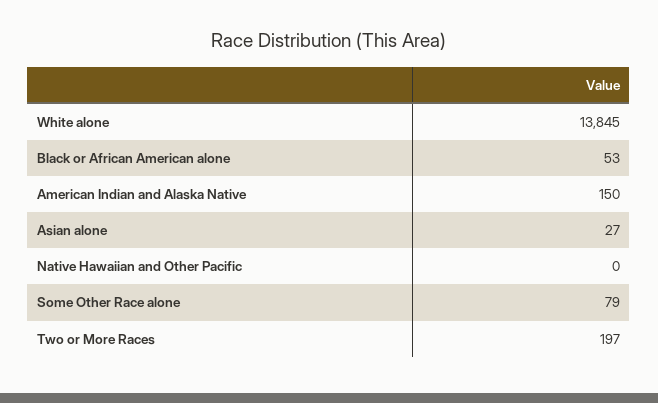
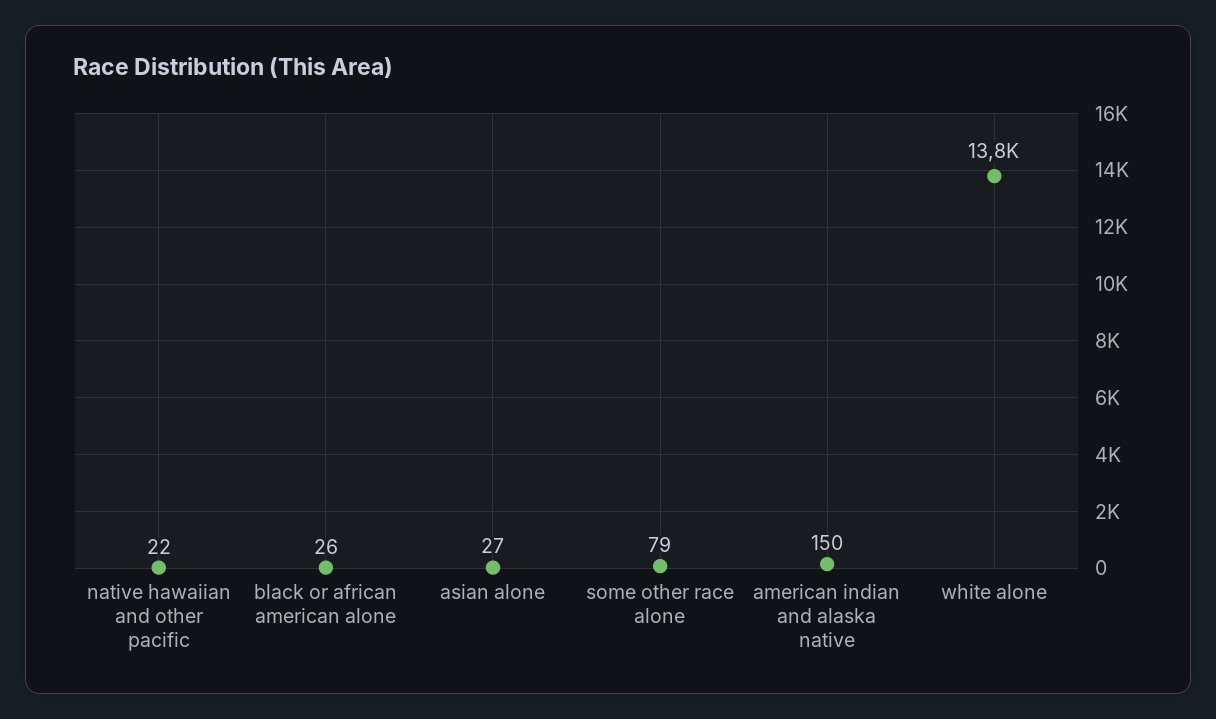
Black or African American alone: 53 -> 26
Native Hawaiian and Other Pacific: 0 -> 22
Two or More Races: 197 -> none

